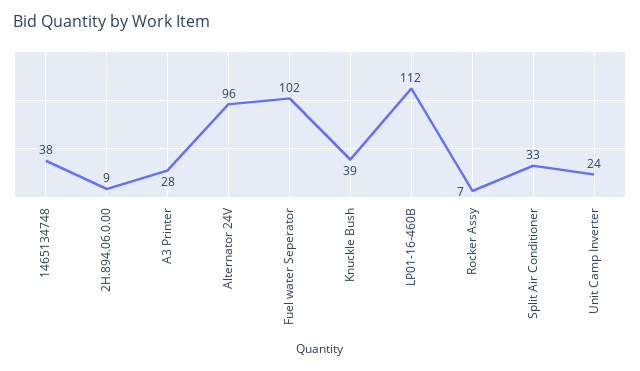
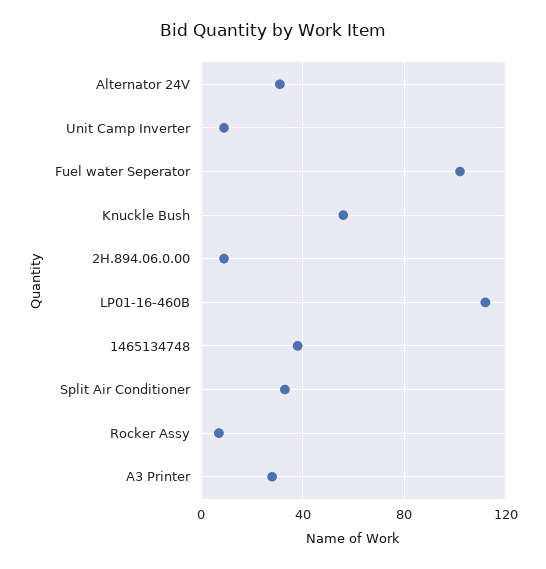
Alternator 24V: 96 -> 30
Knuckle Bush: 39 -> 55
Unit Camp Inverter: 24 -> 10

